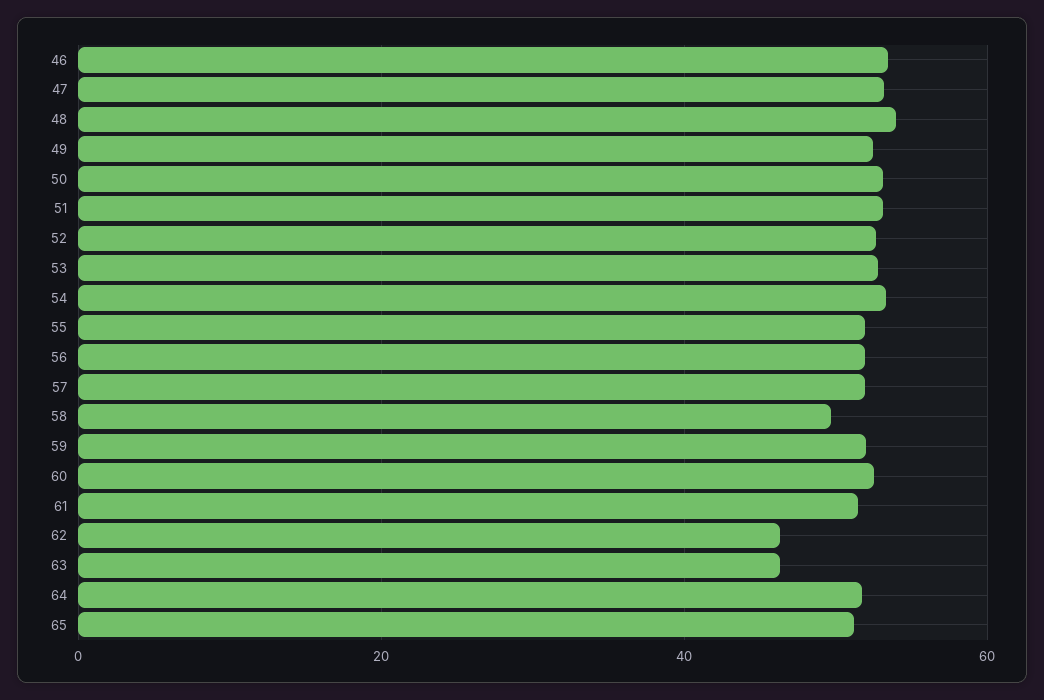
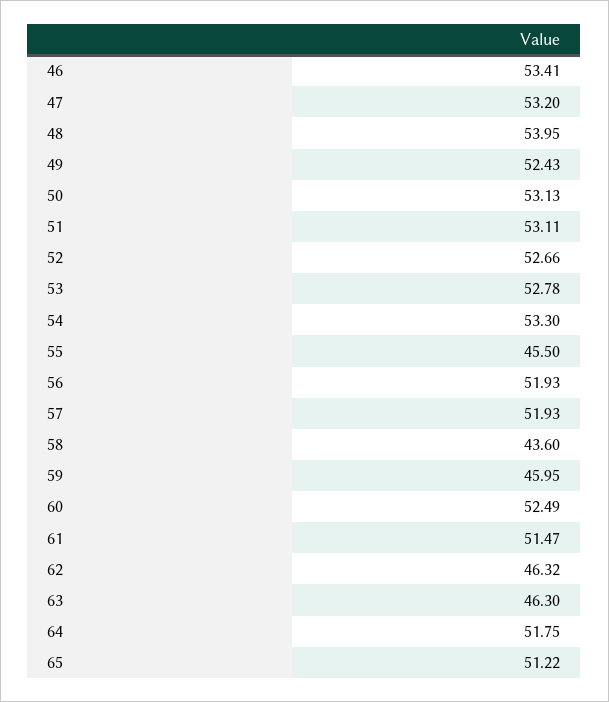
55: 52 -> 45.5
58: 50 -> 43.6
59: 52 -> 45.95

